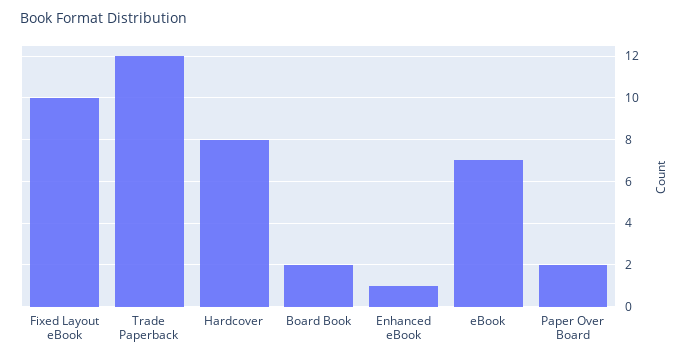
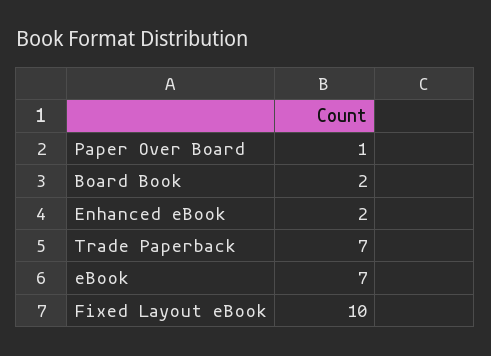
Trade Paperback: 12 -> 7
Hardcover: 8 -> none
Enhanced eBook: 1 -> 2
Paper Over Board: 2 -> 1

